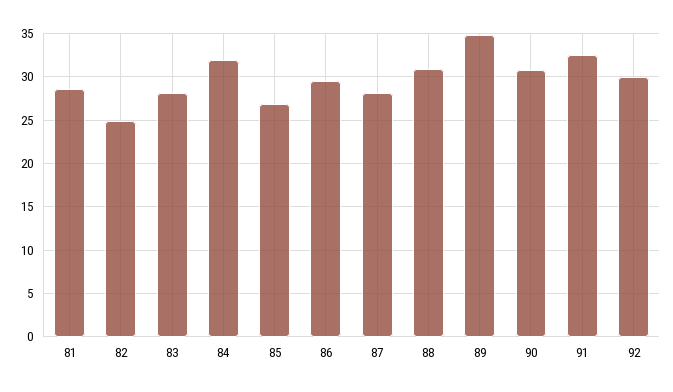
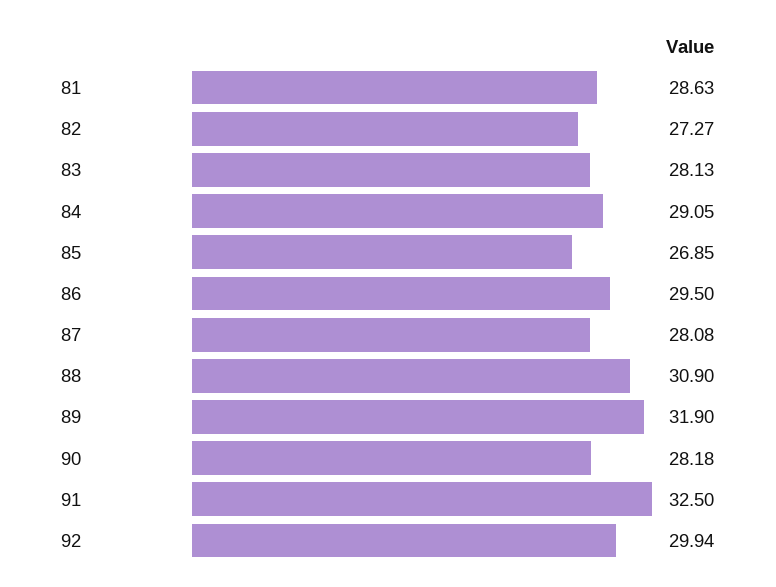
82: 25 -> 27.27
84: 32 -> 29.05
89: 35 -> 31.9
90: 31 -> 28.18

